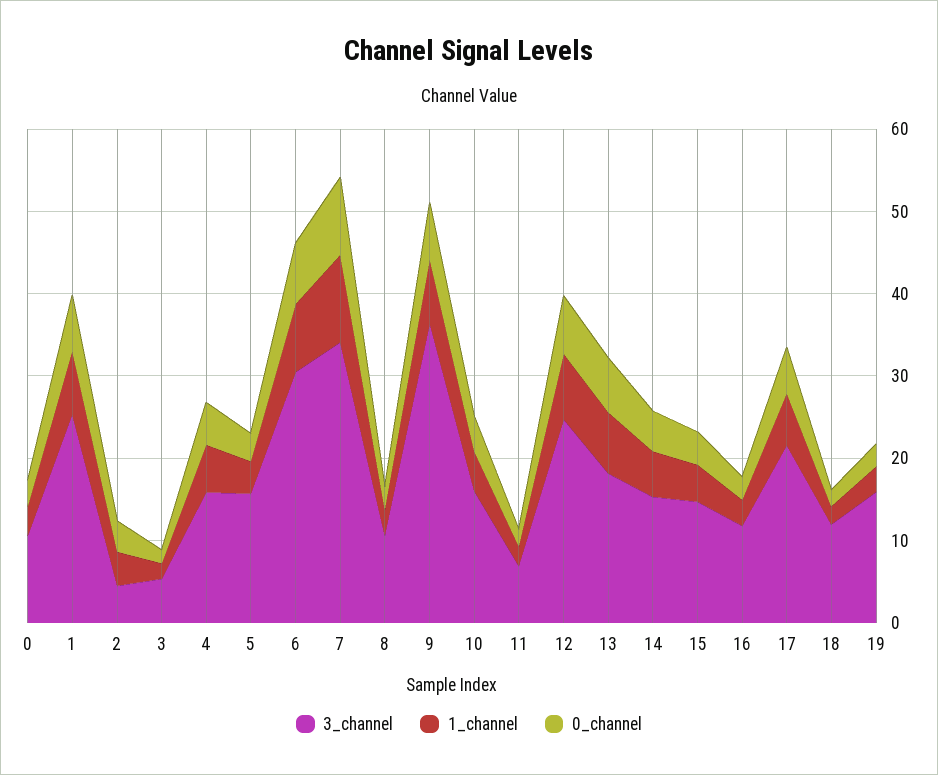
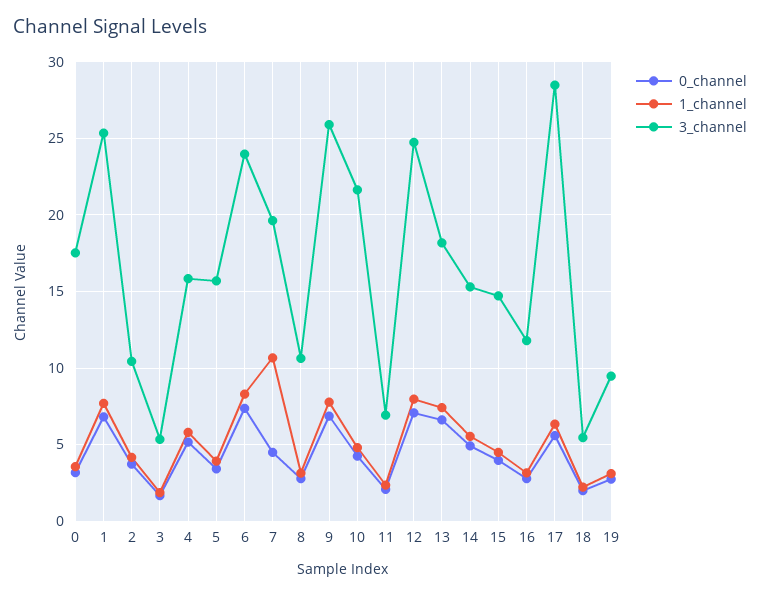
3_channel, 0: 10 -> 17.5
3_channel, 2: 4 -> 10.5
3_channel, 6: 30 -> 24
3_channel, 7: 34 -> 19.5
0_channel, 7: 10 -> 4.5
3_channel, 9: 36 -> 26
3_channel, 10: 16 -> 21.5
3_channel, 17: 22 -> 28.5
3_channel, 18: 12 -> 5.5
3_channel, 19: 16 -> 9.5

